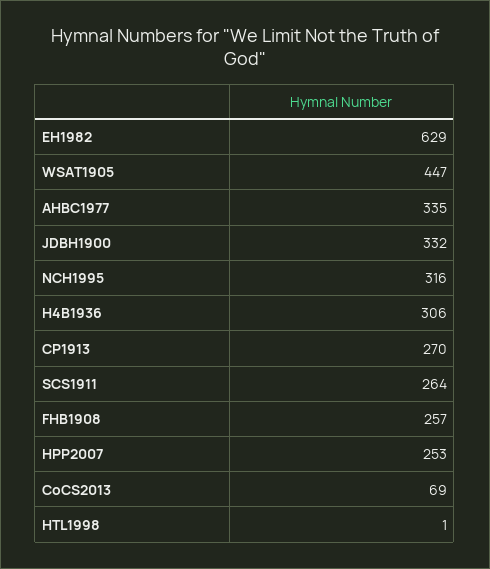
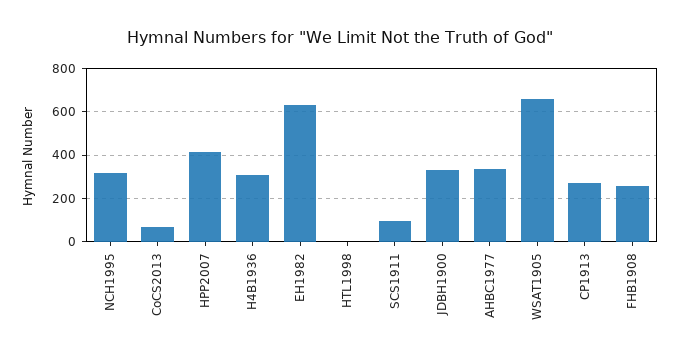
WSAT1905: 447 -> 650
SCS1911: 264 -> 100
HPP2007: 253 -> 400

